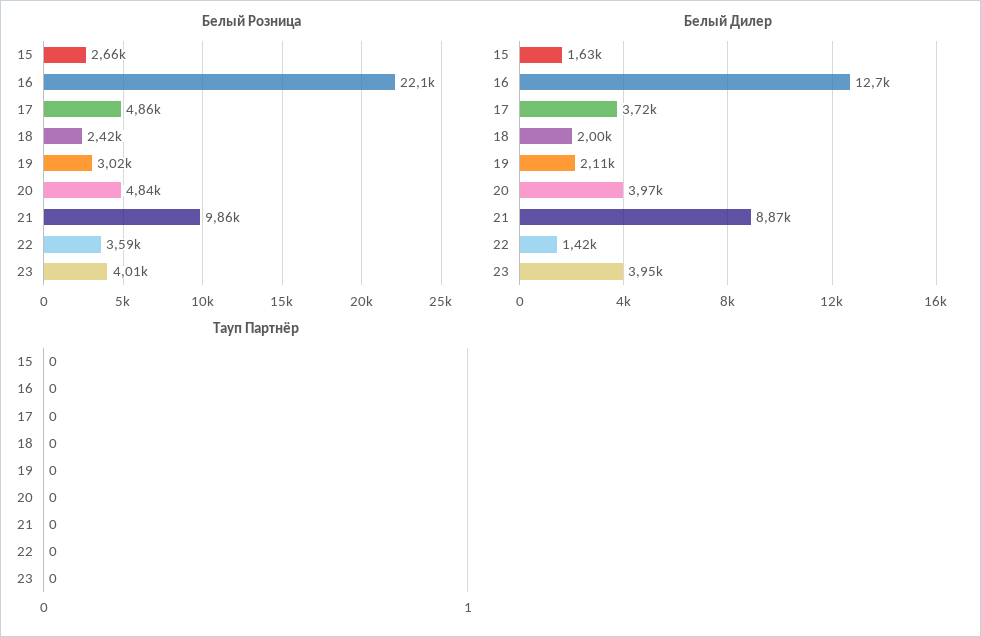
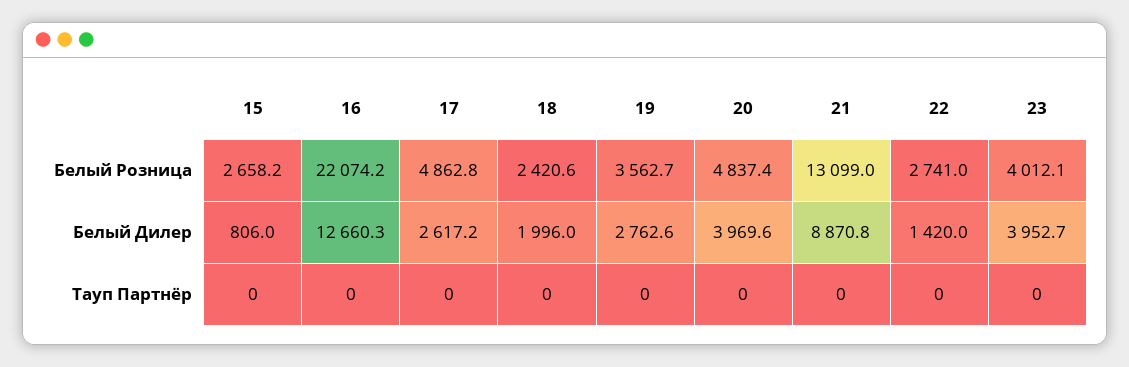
Белый Розница, 19: 3020 -> 3562.7
Белый Розница, 21: 9860 -> 13099
Белый Розница, 22: 3590 -> 2741
Белый Дилер, 15: 1630 -> 806
Белый Дилер, 17: 3720 -> 2617.2
Белый Дилер, 19: 2110 -> 2762.6

